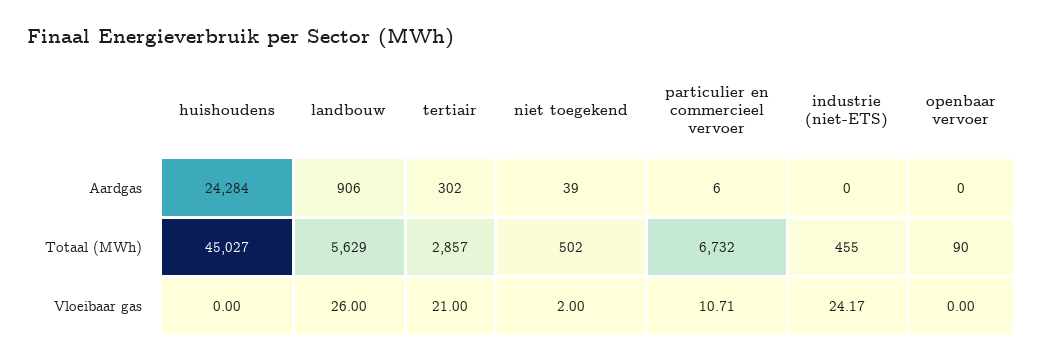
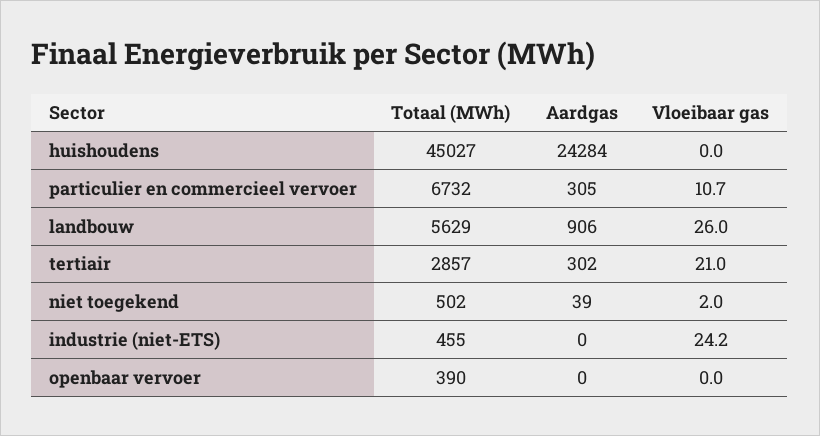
particulier en commercieel vervoer, Aardgas: 6 -> 305
openbaar vervoer, Totaal (MWh): 90 -> 390

